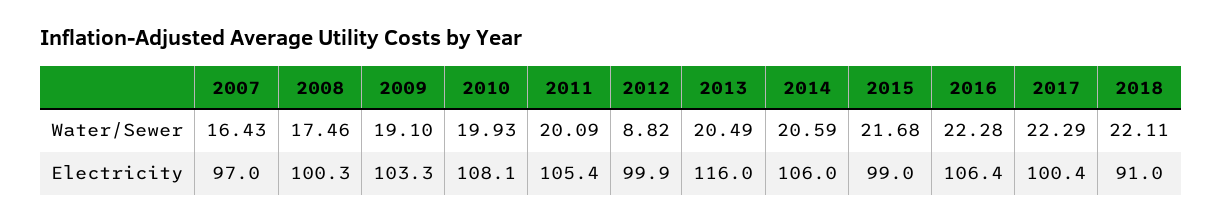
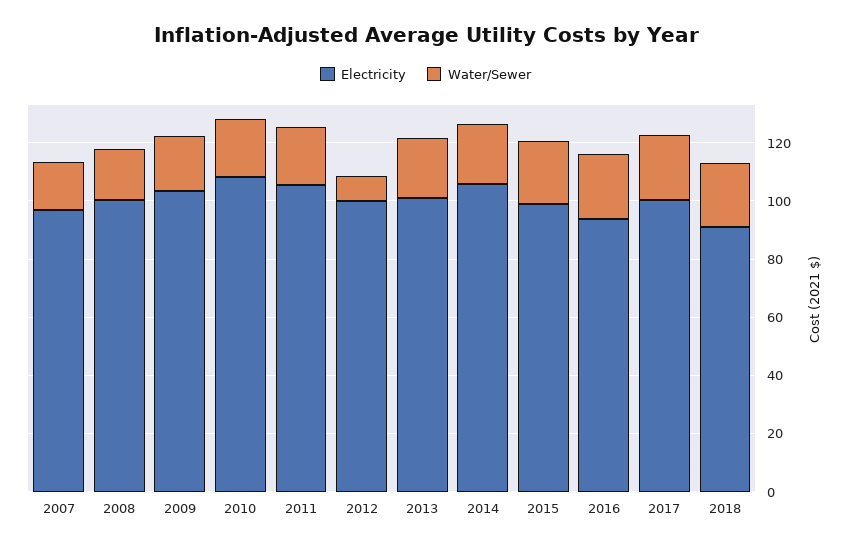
Electricity, 2013: 116 -> 100
Electricity, 2016: 106.4 -> 95

